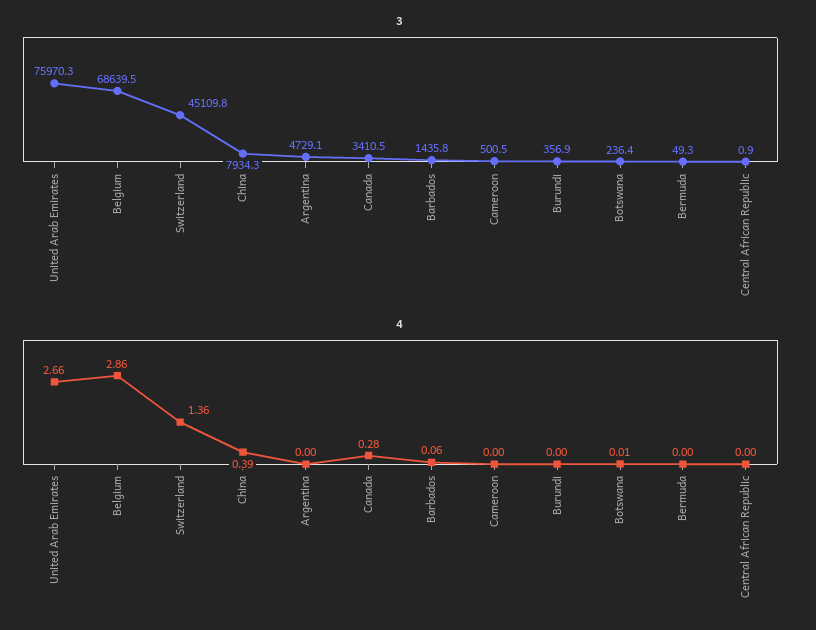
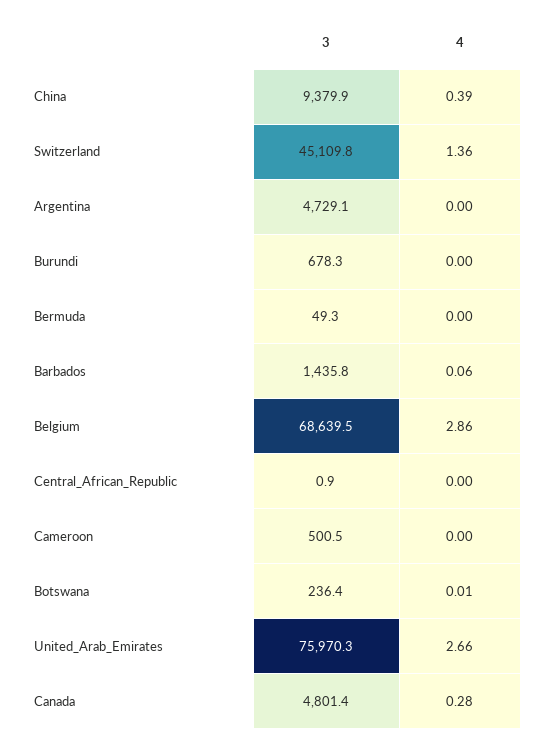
3, China: 7934.3 -> 9379.9
3, Canada: 3410.5 -> 4801.4
3, Burundi: 356.9 -> 678.3

